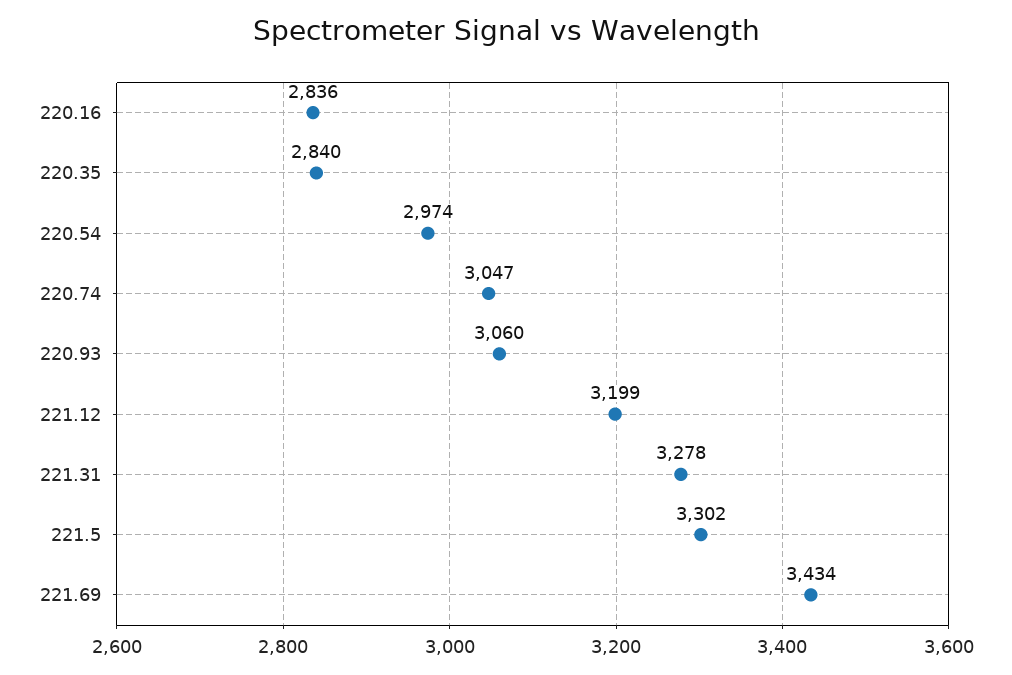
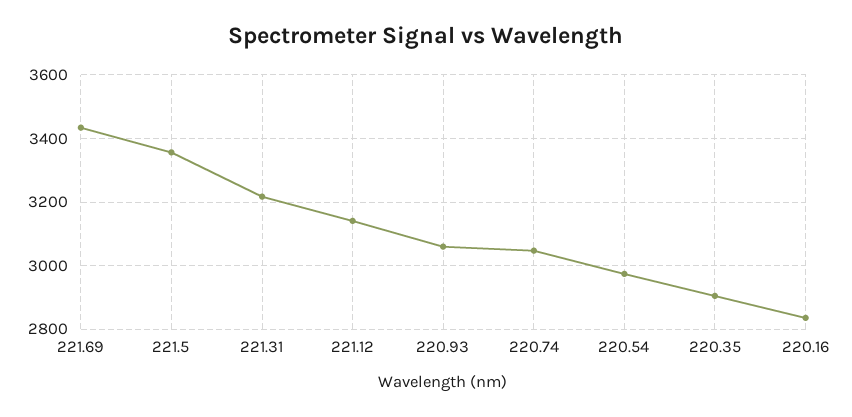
220.35: 2840 -> 2900
221.12: 3199 -> 3140
221.31: 3278 -> 3220
221.5: 3302 -> 3360

